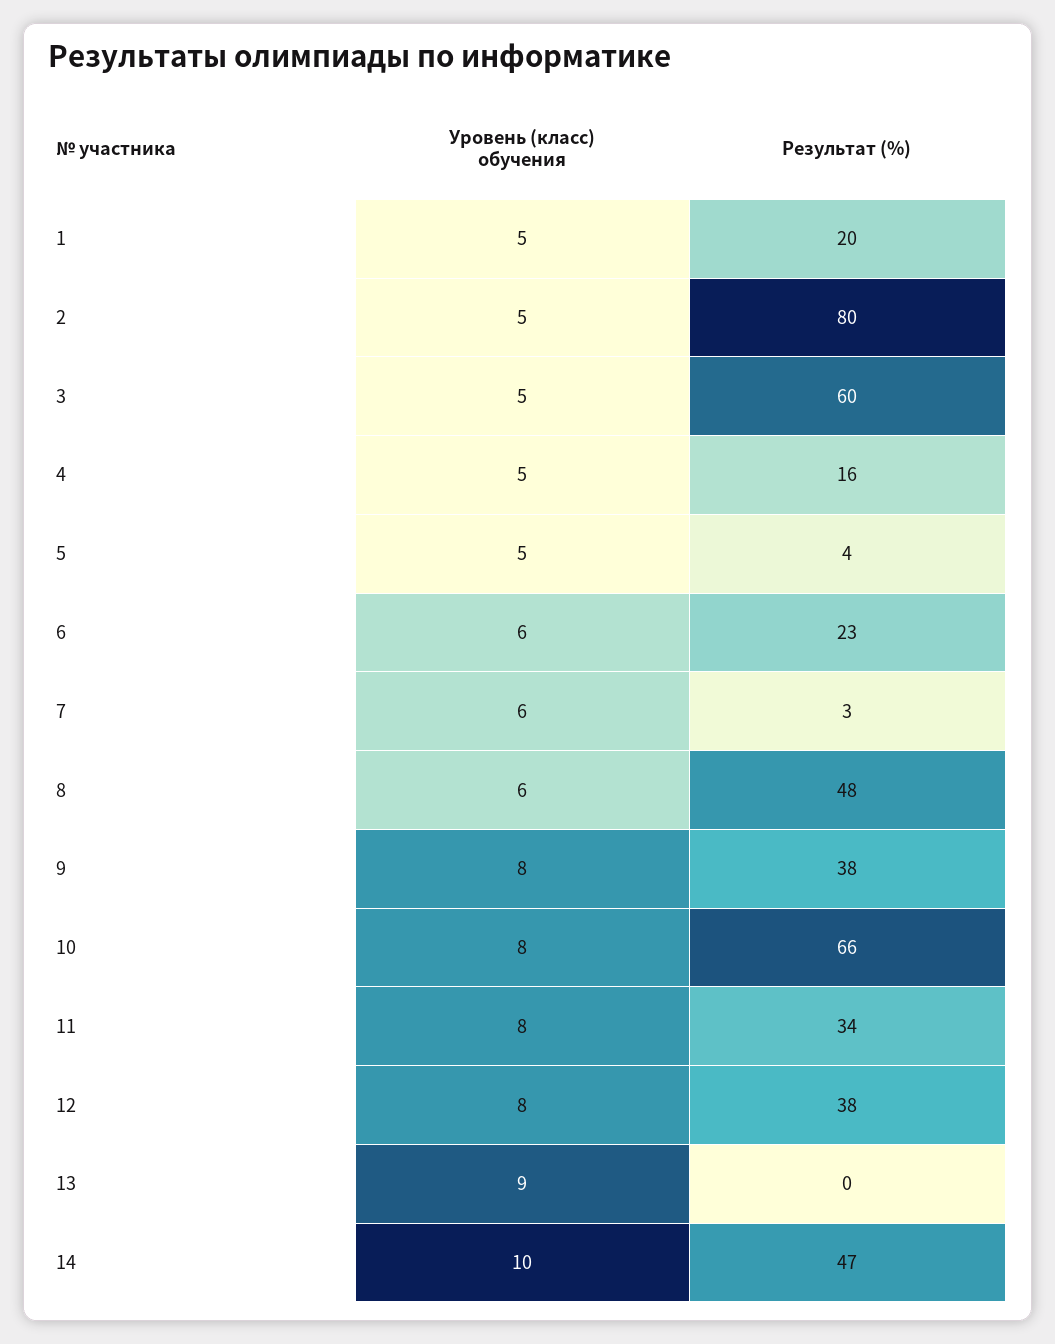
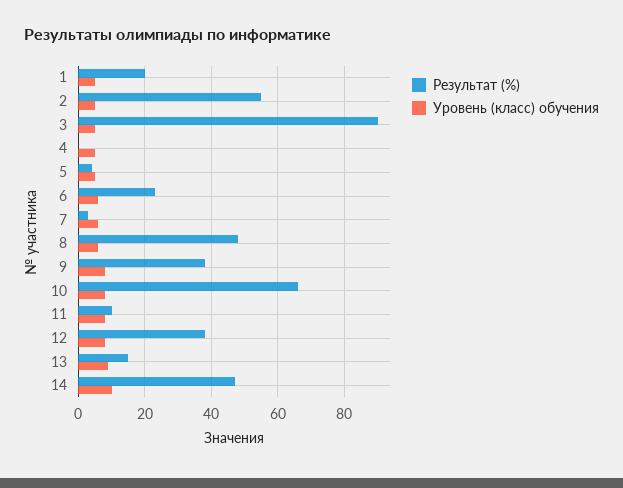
Результат (%), 2: 80 -> 55
Результат (%), 3: 60 -> 90
Результат (%), 4: 16 -> 0
Результат (%), 11: 34 -> 10
Результат (%), 13: 0 -> 15

